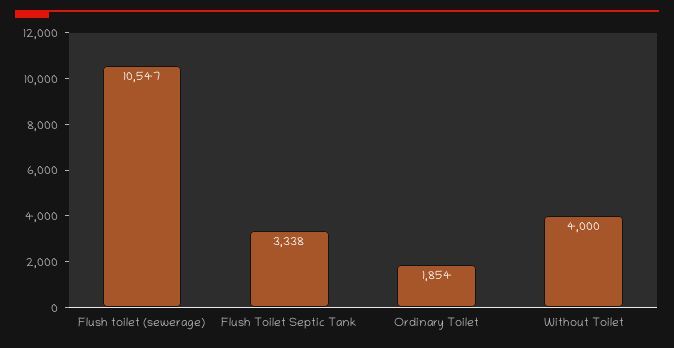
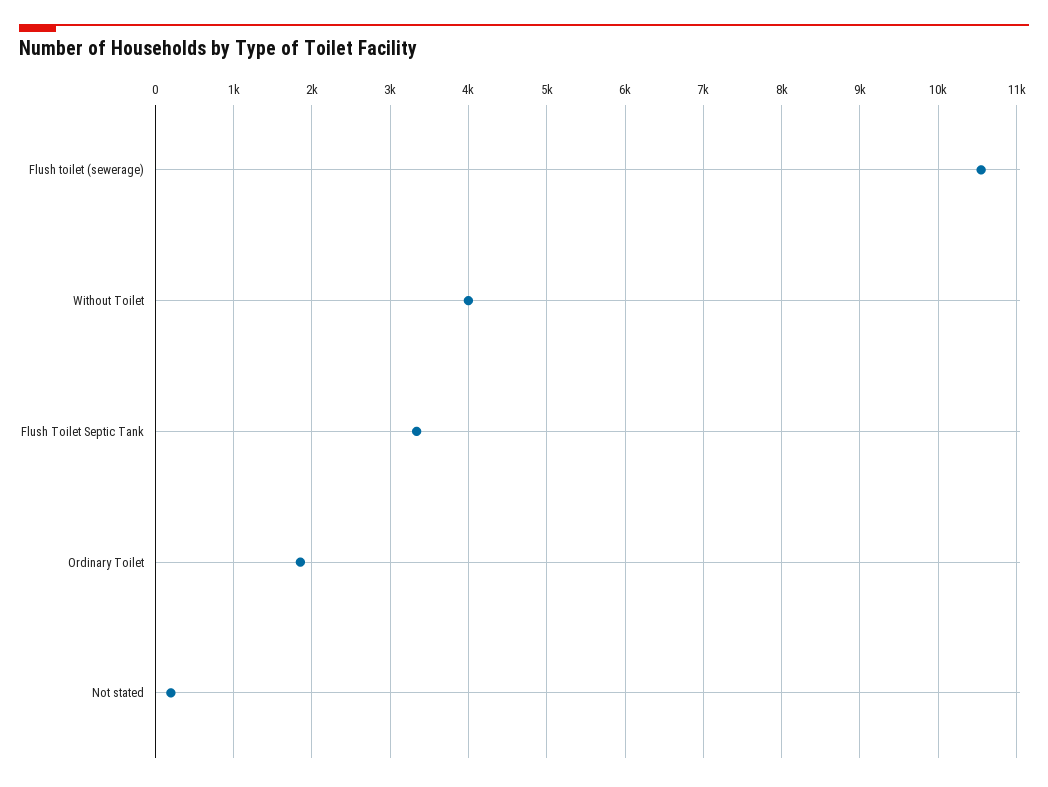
Not stated: none -> 200

